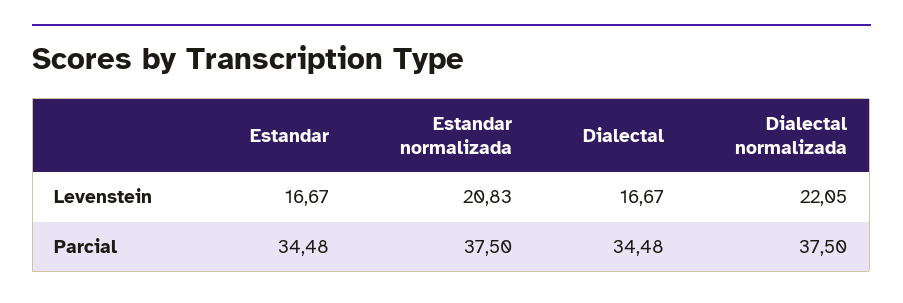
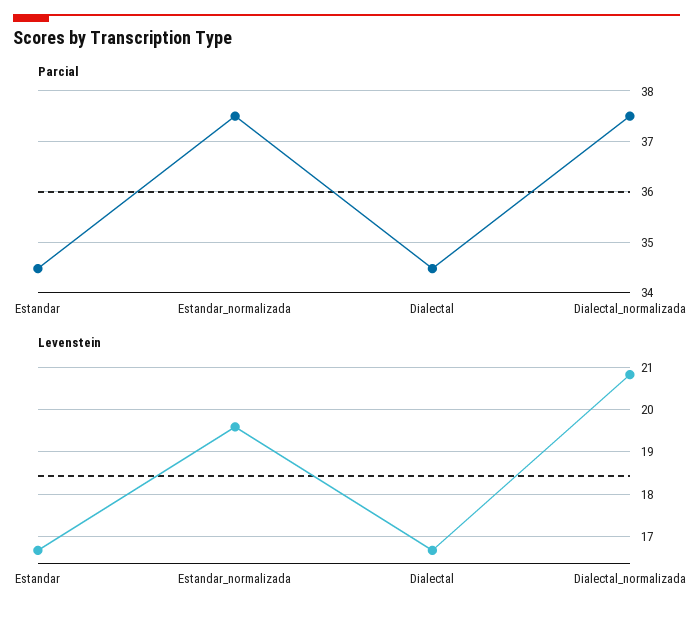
Levenstein, Estandar normalizada: 20.83 -> 19.6
Levenstein, Dialectal normalizada: 22.05 -> 20.8

